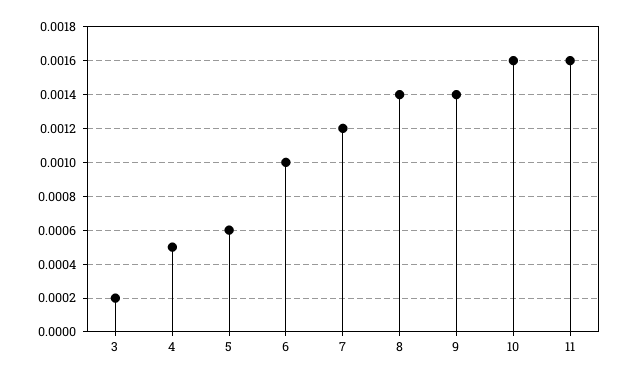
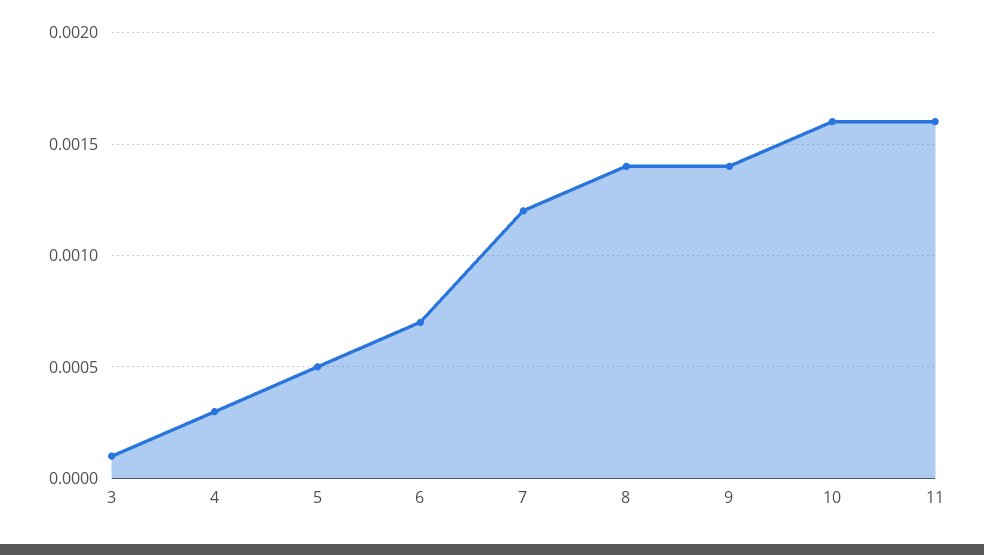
3: 0.0002 -> 0.0001
4: 0.0005 -> 0.0003
5: 0.0006 -> 0.0005
6: 0.001 -> 0.0007

